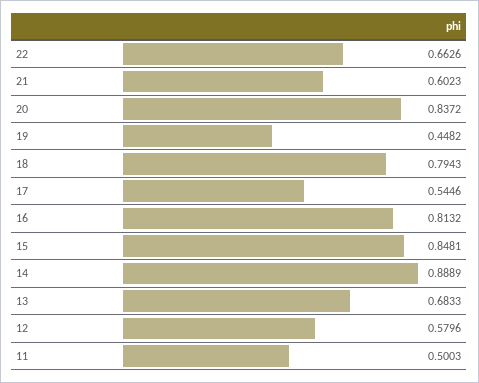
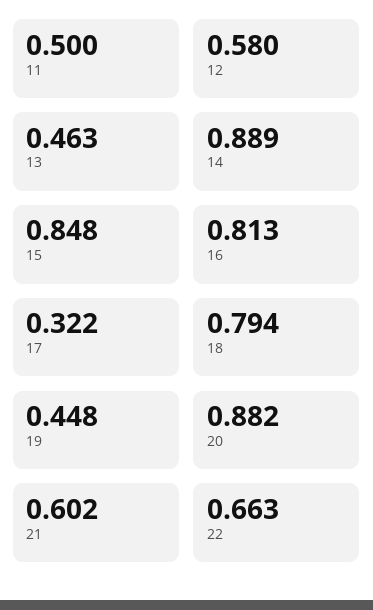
20: 0.8372 -> 0.882
17: 0.5446 -> 0.322
13: 0.6833 -> 0.463

